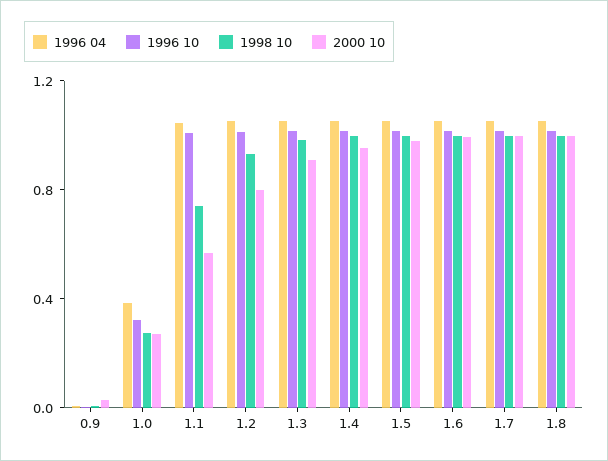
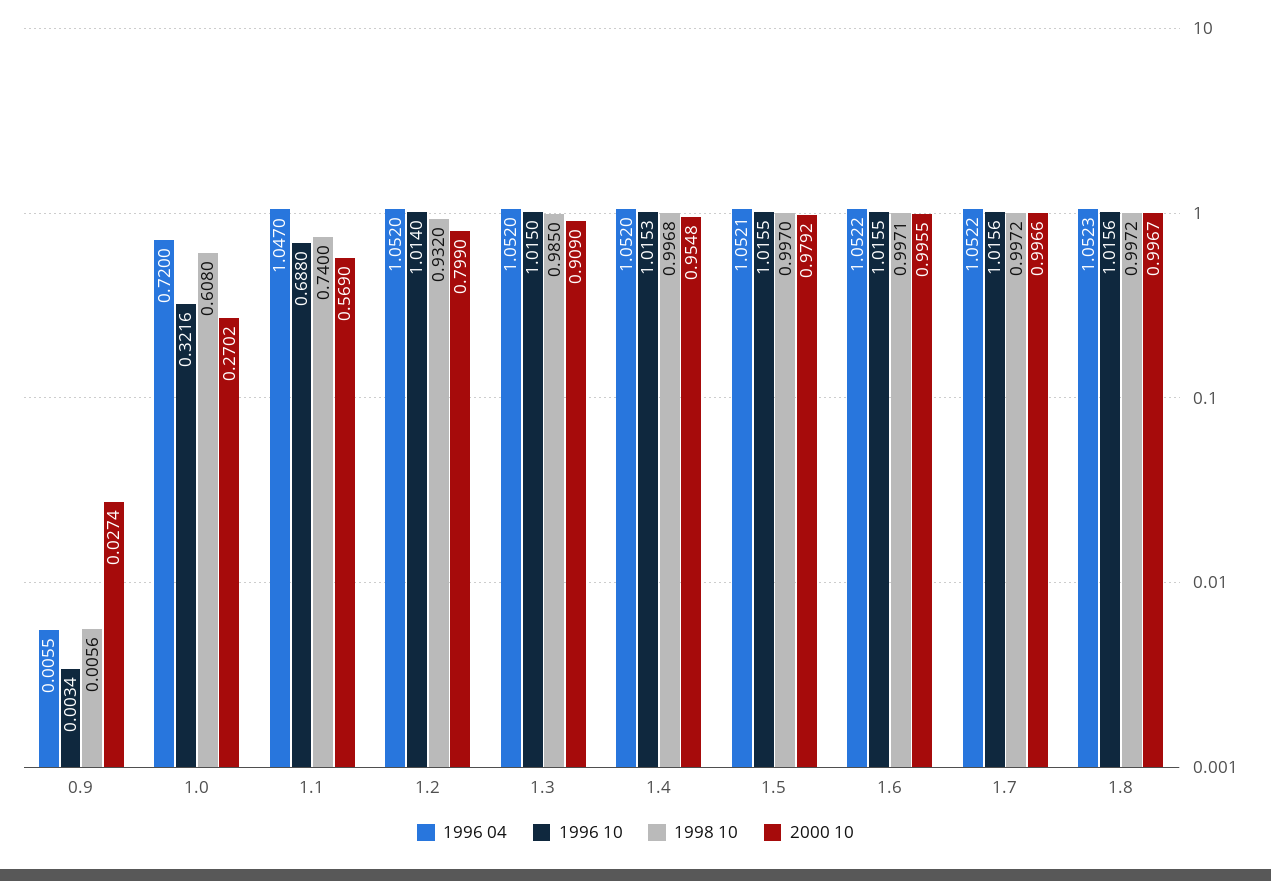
1996 04, 1.0: 0.4 -> 0.72
1998 10, 1.0: 0.3 -> 0.608
1996 10, 1.1: 1 -> 0.688

